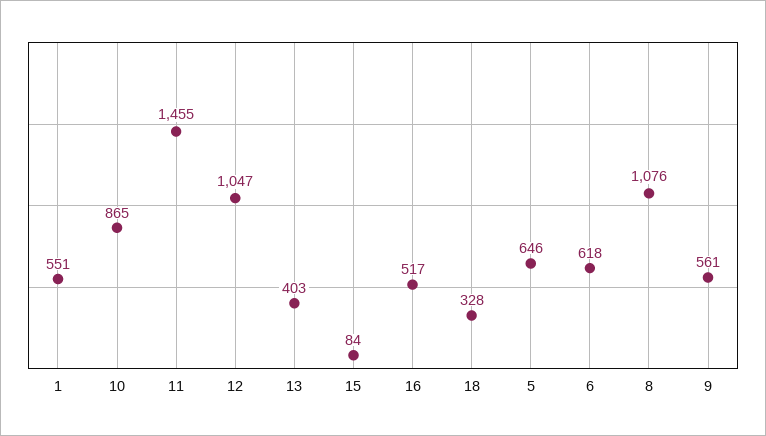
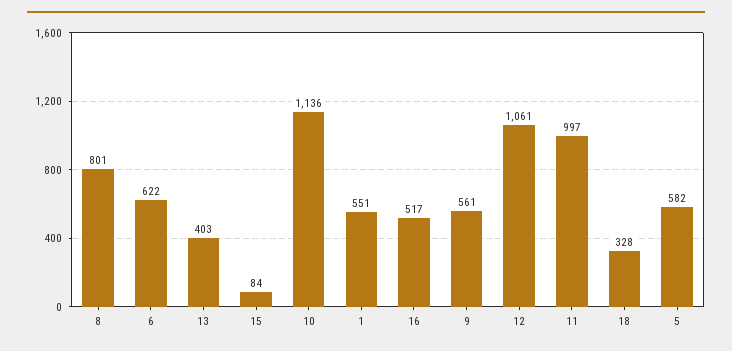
10: 865 -> 1136
11: 1455 -> 997
12: 1047 -> 1061
5: 646 -> 582
6: 618 -> 622
8: 1076 -> 801

